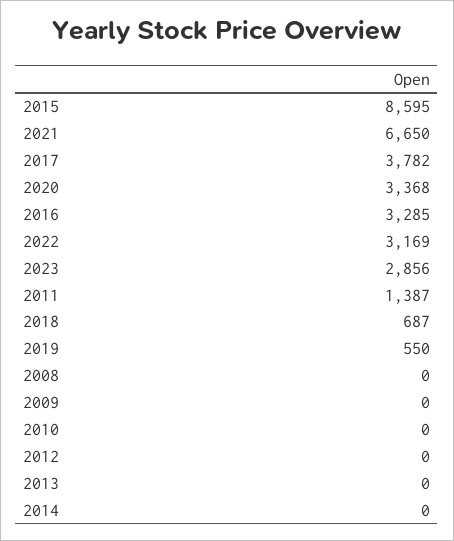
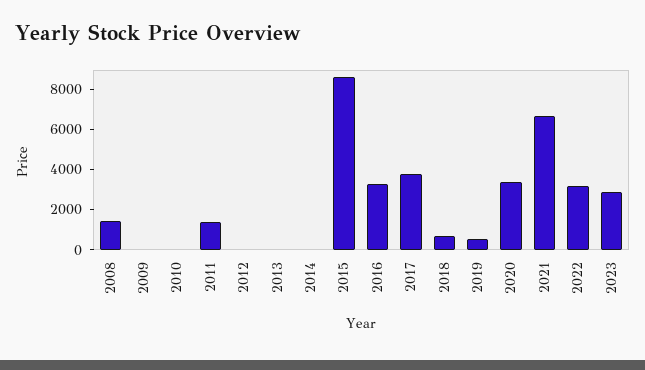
2008: 0 -> 1500

